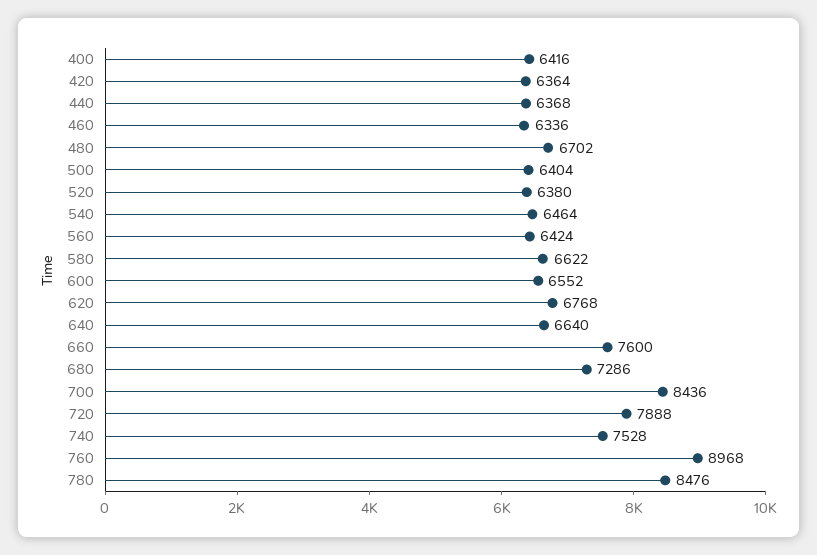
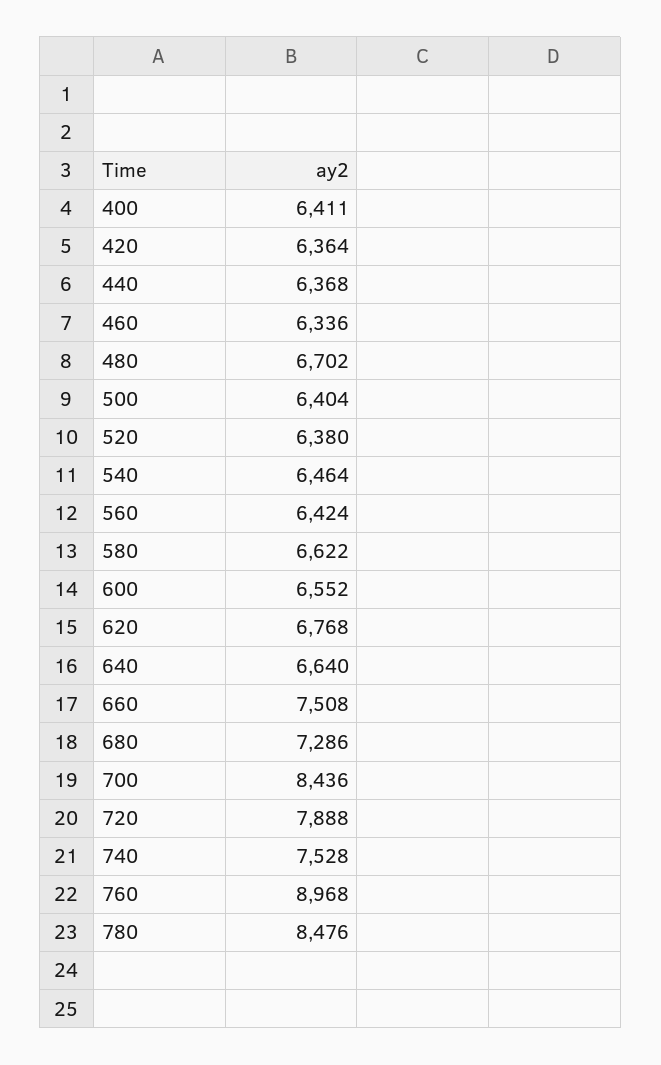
400: 6416 -> 6411
660: 7600 -> 7508

